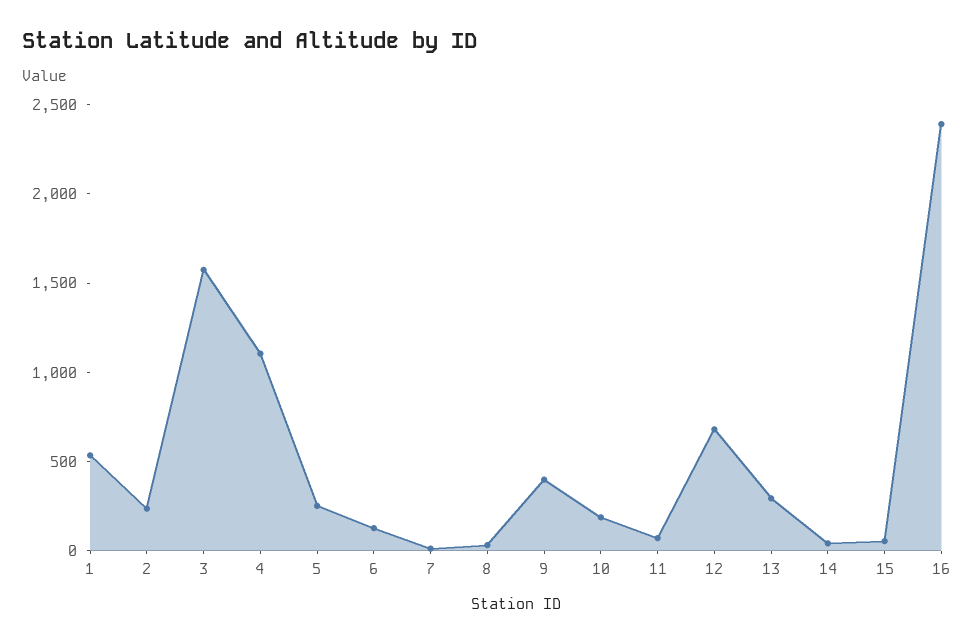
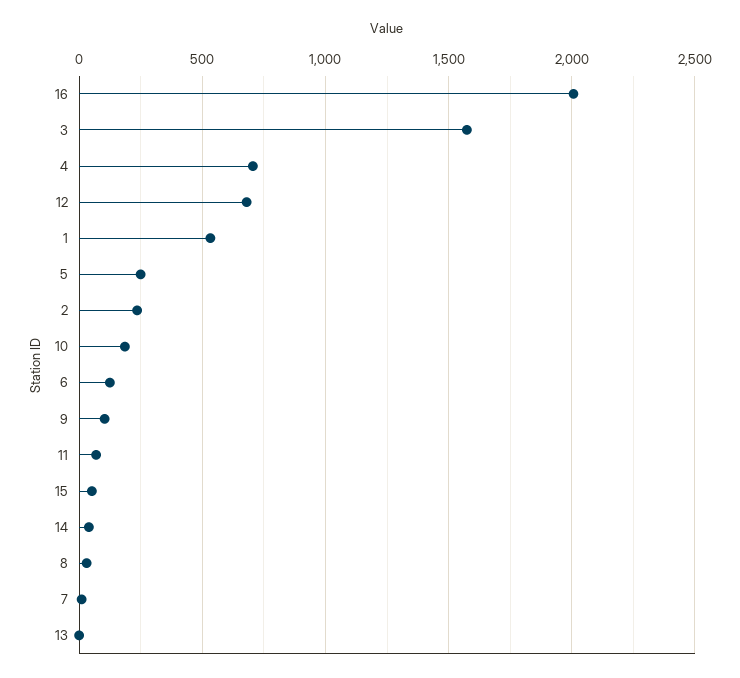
4: 1100 -> 700
9: 400 -> 100
13: 300 -> 0
16: 2400 -> 2000

